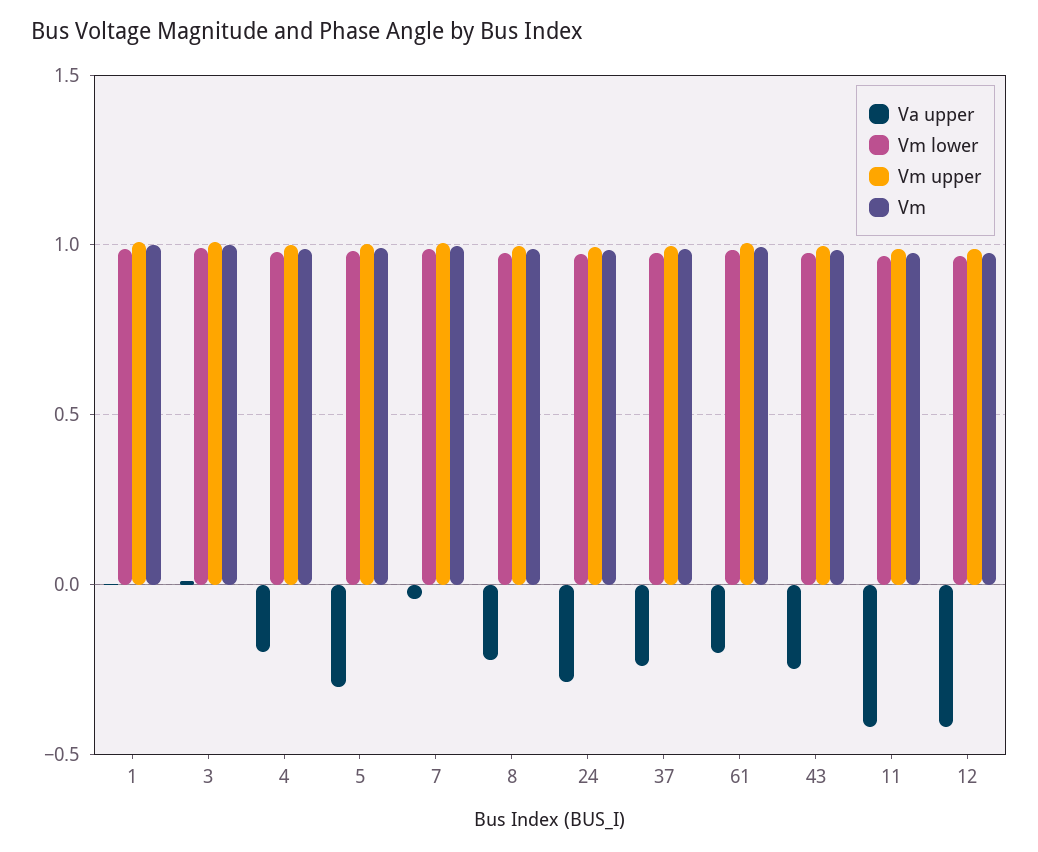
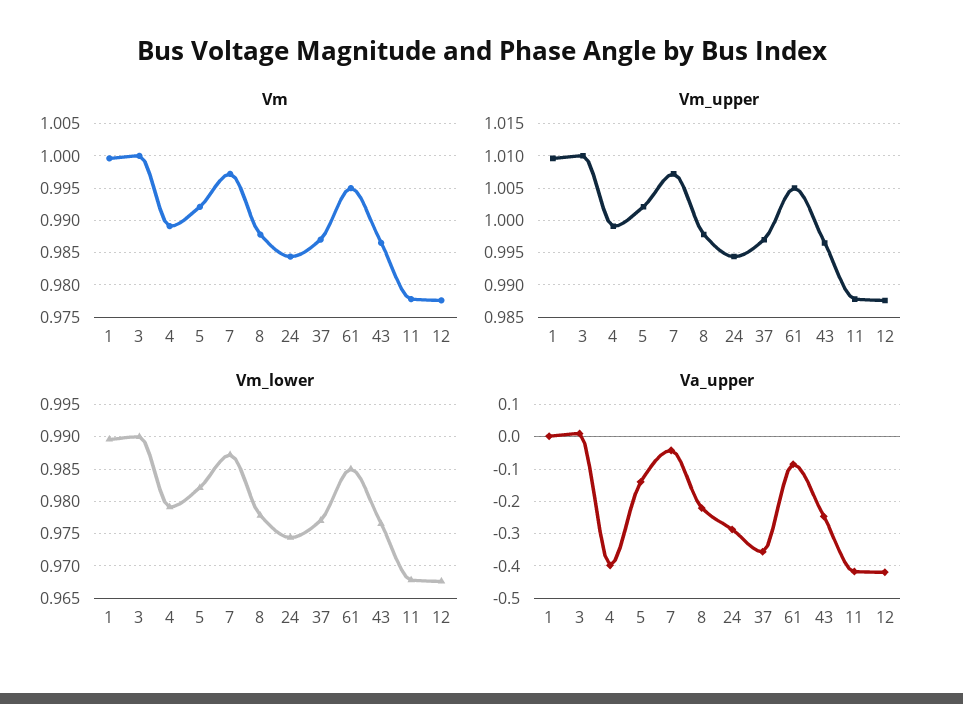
Va upper, 4: -0.2 -> -0.4
Va upper, 5: -0.3 -> -0.14
Va upper, 37: -0.25 -> -0.36
Va upper, 61: -0.2 -> -0.08

